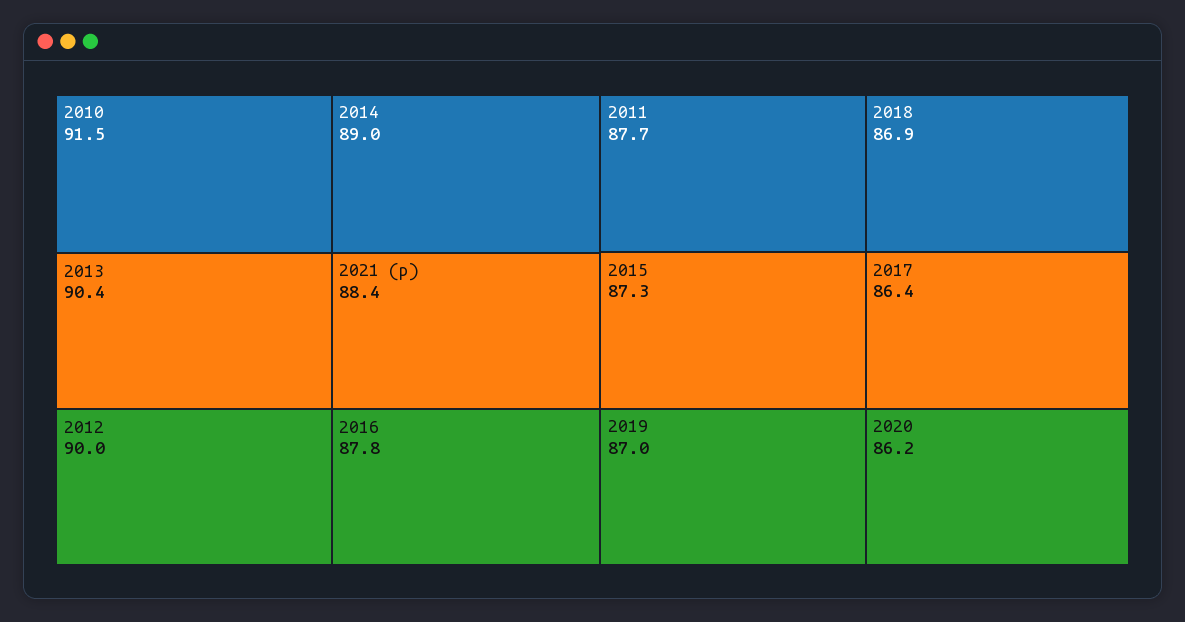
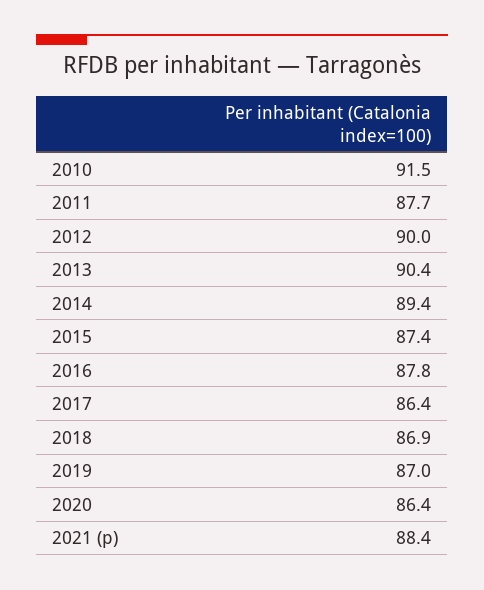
2014: 89 -> 89.4
2015: 87.3 -> 87.4
2020: 86.2 -> 86.4

